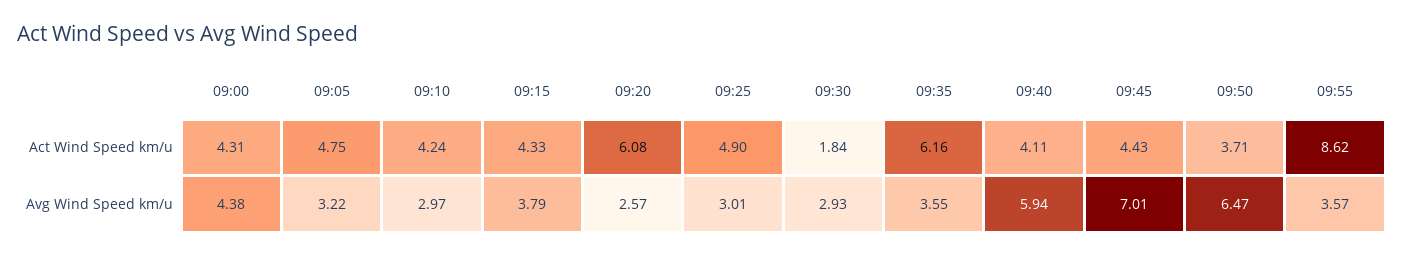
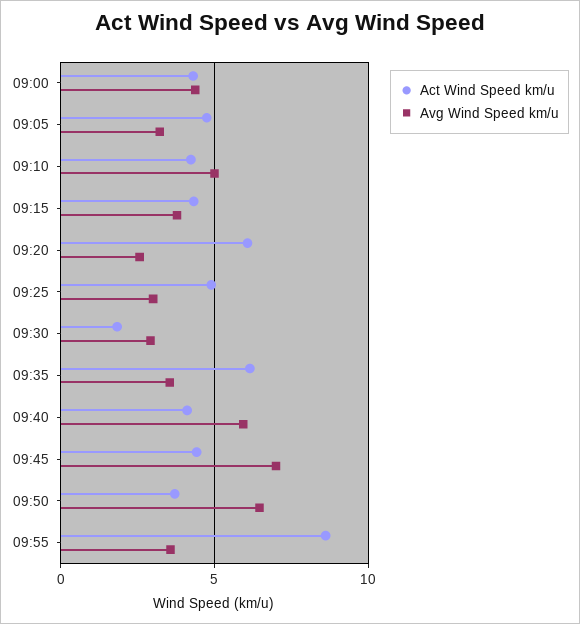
Avg Wind Speed km/u, 09:10: 2.97 -> 5

